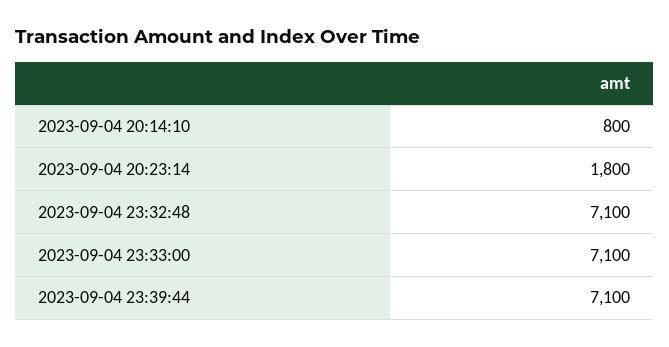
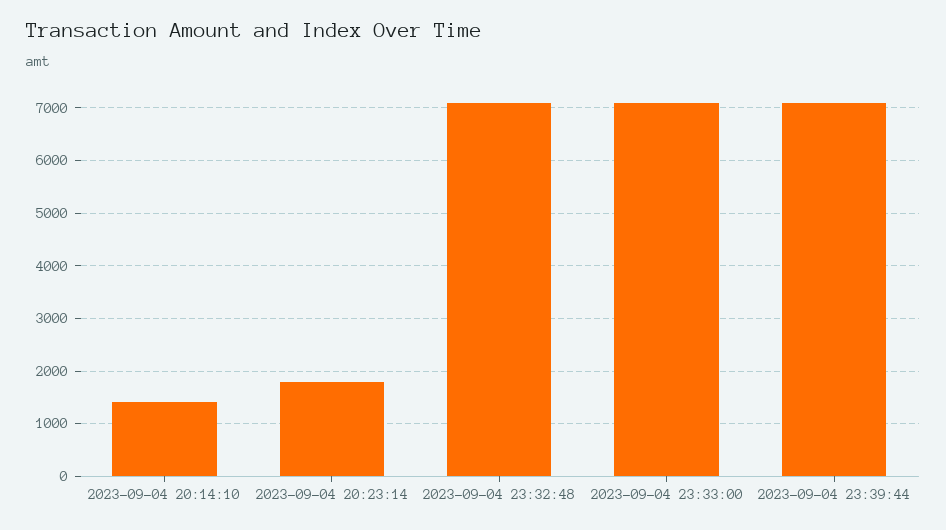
2023-09-04 20:14:10: 800 -> 1400

